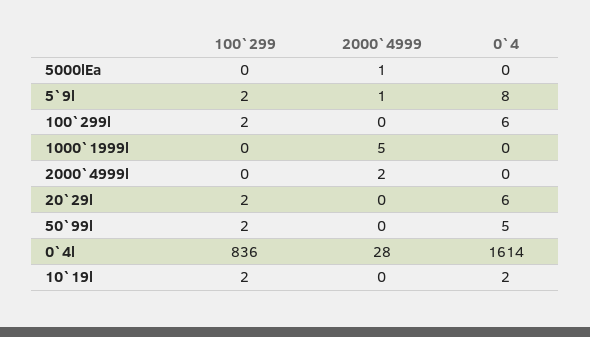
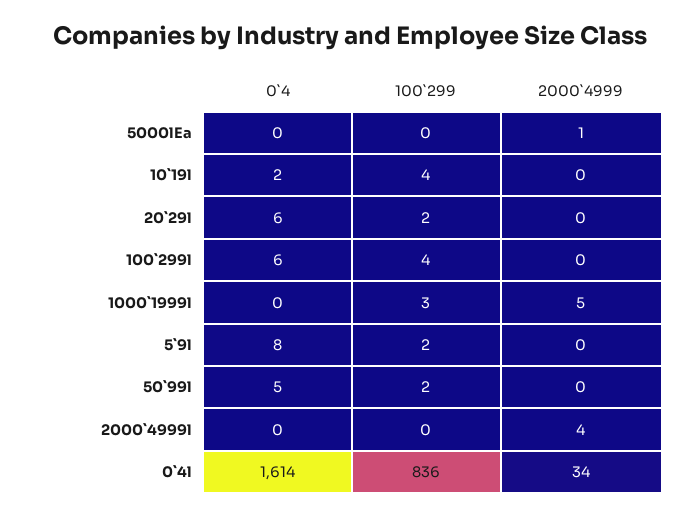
2000`4999, 5`9l: 1 -> 0
100`299, 100`299l: 2 -> 4
100`299, 1000`1999l: 0 -> 3
2000`4999, 2000`4999l: 2 -> 4
2000`4999, 0`4l: 28 -> 34
100`299, 10`19l: 2 -> 4

